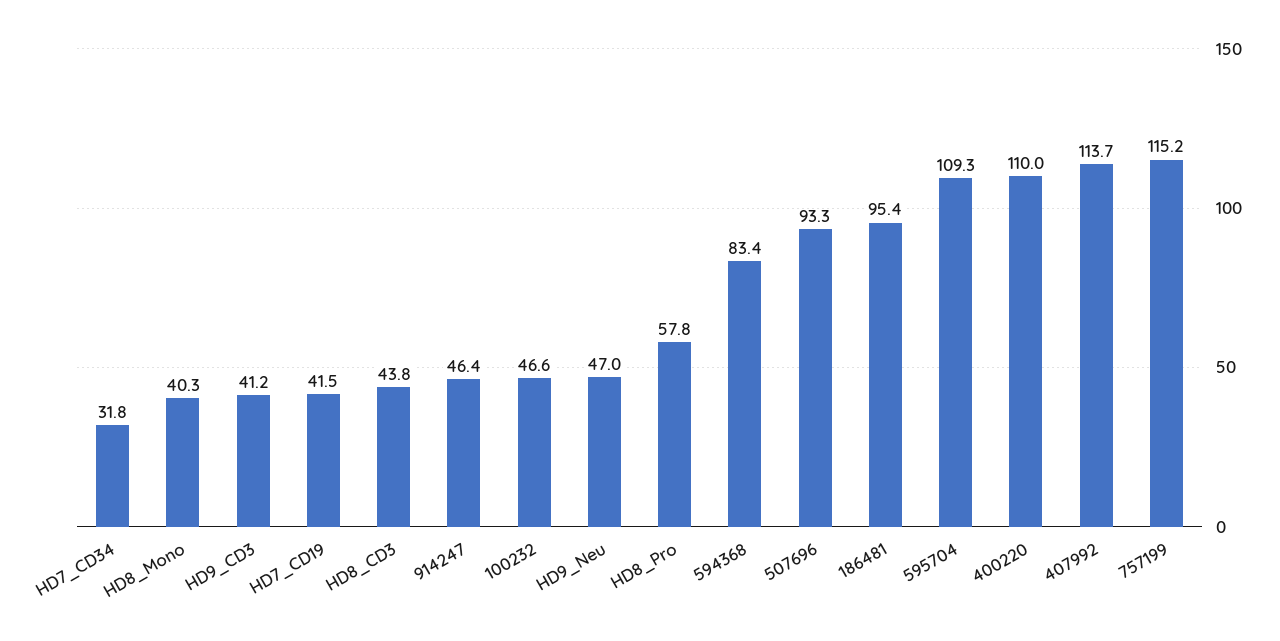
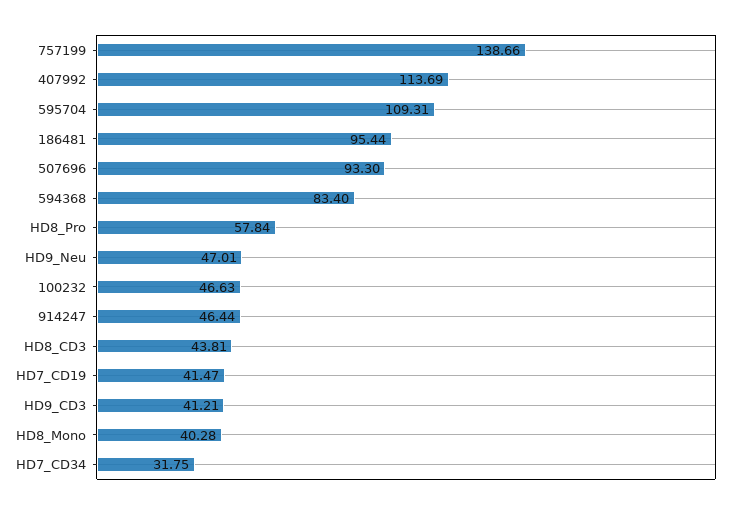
400220: 110 -> none
757199: 115.2 -> 138.66

